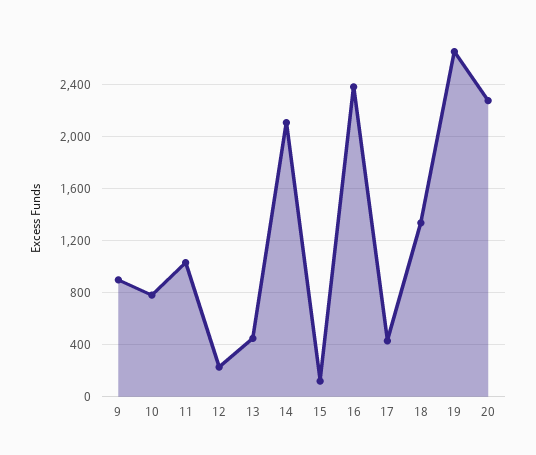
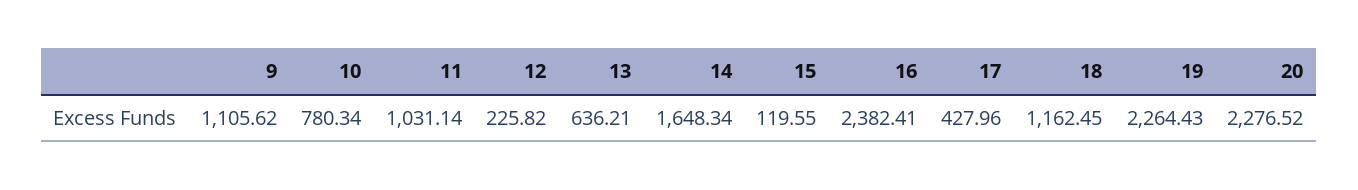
9: 900 -> 1105.62
13: 450 -> 636.21
14: 2100 -> 1648.34
18: 1350 -> 1162.45
19: 2650 -> 2264.43

